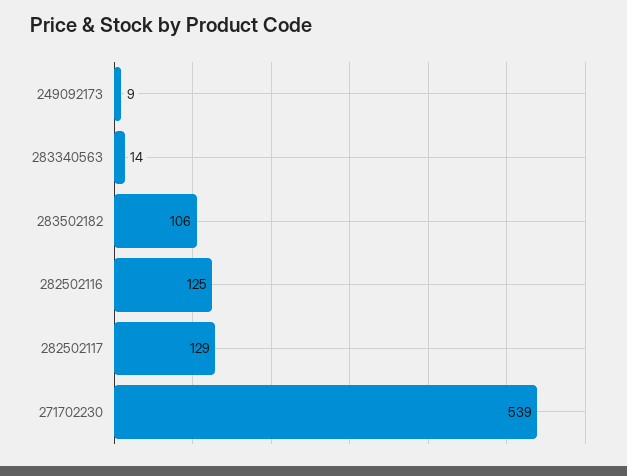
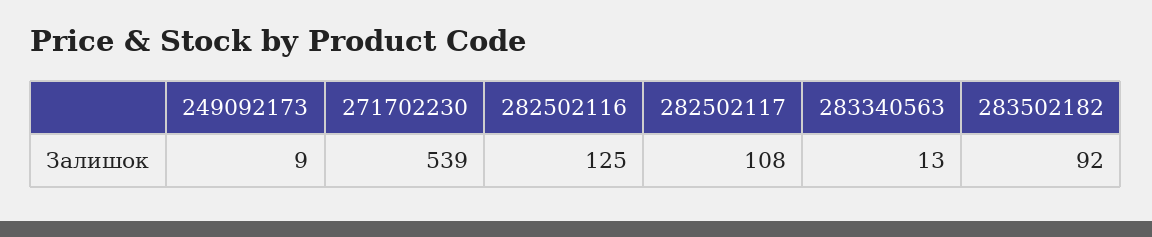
283340563: 14 -> 13
283502182: 106 -> 92
282502117: 129 -> 108

